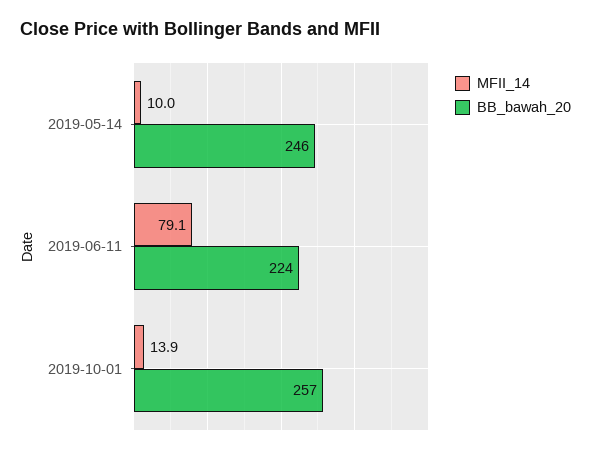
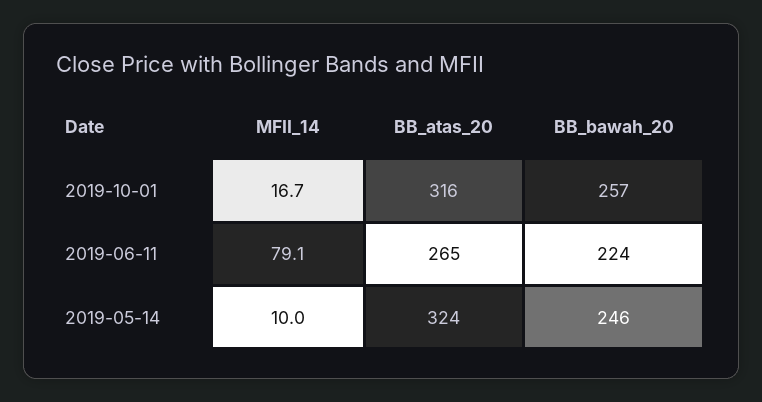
MFII_14, 2019-10-01: 13.9 -> 16.7
BB_atas_20, 2019-10-01: none -> 316
BB_atas_20, 2019-06-11: none -> 265
BB_atas_20, 2019-05-14: none -> 324

